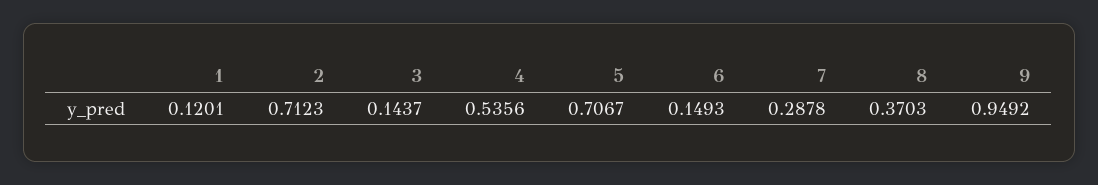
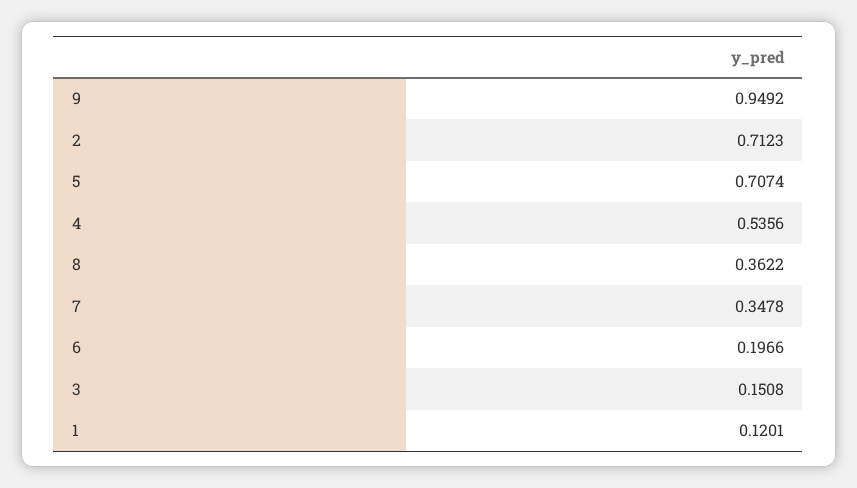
3: 0.1437 -> 0.1508
5: 0.7067 -> 0.7074
6: 0.1493 -> 0.1966
7: 0.2878 -> 0.3478
8: 0.3703 -> 0.3622

